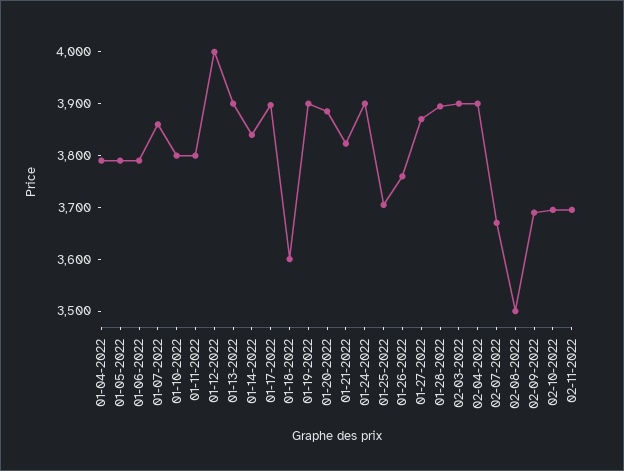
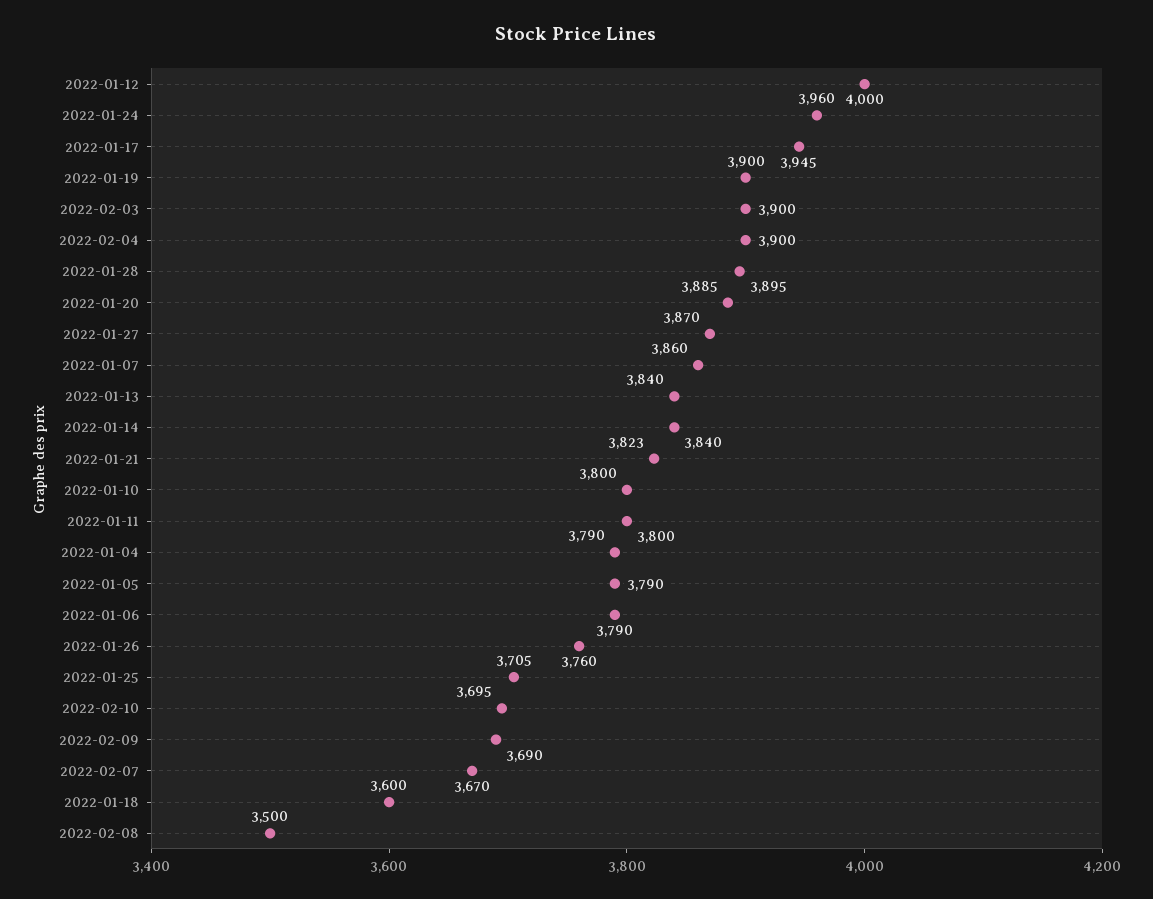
01-13-2022: 3900 -> 3840
01-17-2022: 3900 -> 3945
01-24-2022: 3900 -> 3960
02-11-2022: 3700 -> none

